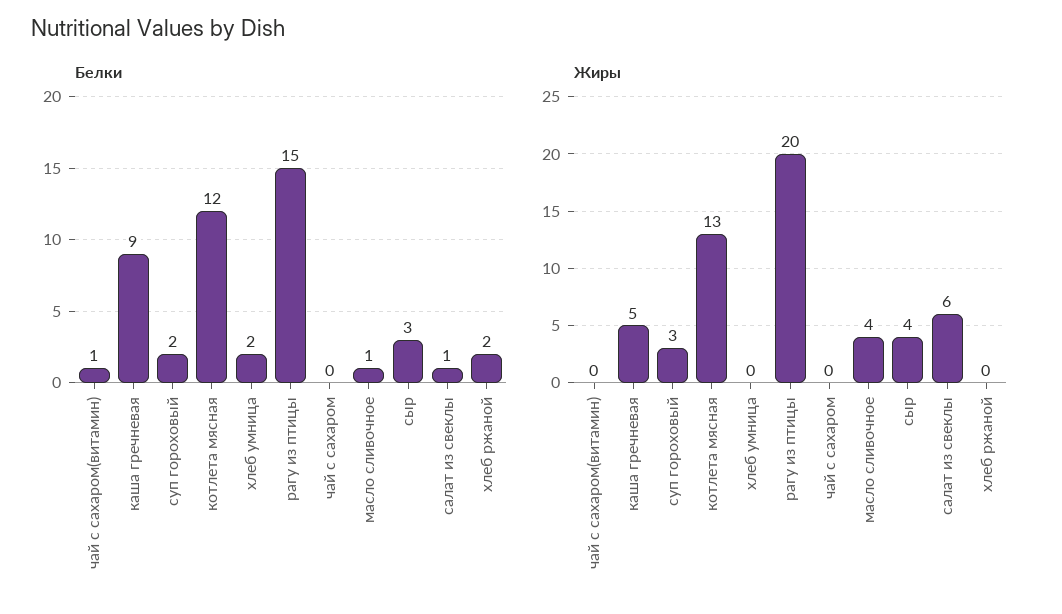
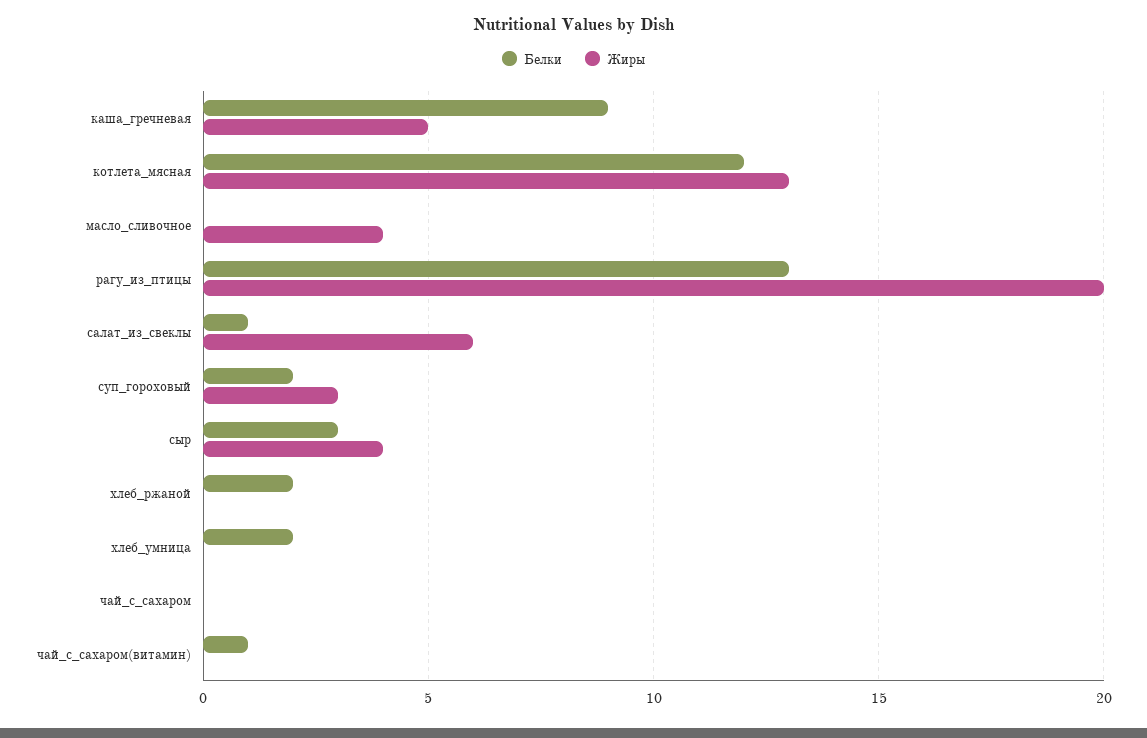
Белки, рагу из птицы: 15 -> 13
Белки, масло сливочное: 1 -> 0

